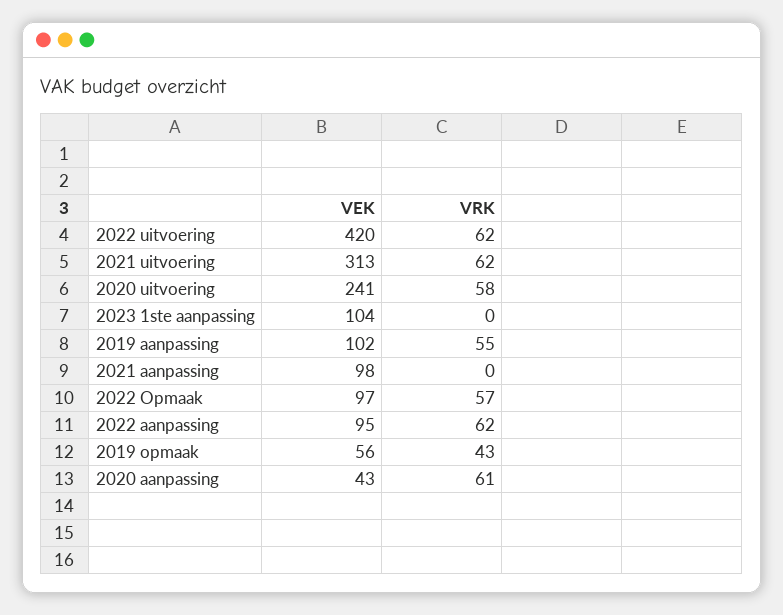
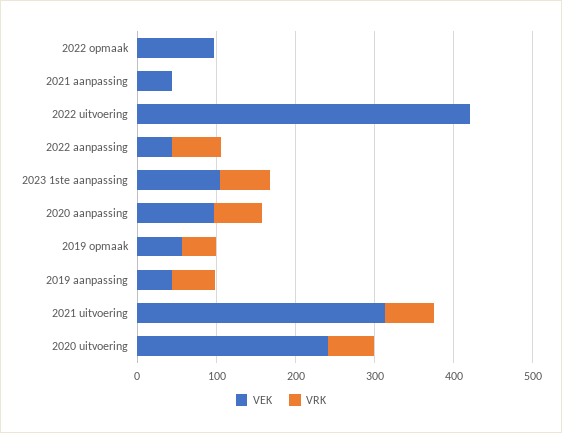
VRK, 2022 uitvoering: 62 -> 0
VRK, 2023 1ste aanpassing: 0 -> 60
VEK, 2019 aanpassing: 102 -> 40
VEK, 2021 aanpassing: 98 -> 40
VRK, 2022 Opmaak: 57 -> 0
VEK, 2022 aanpassing: 95 -> 40
VEK, 2020 aanpassing: 43 -> 100

